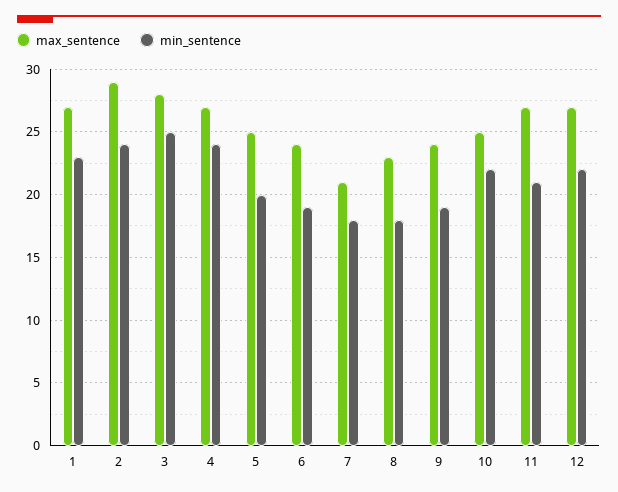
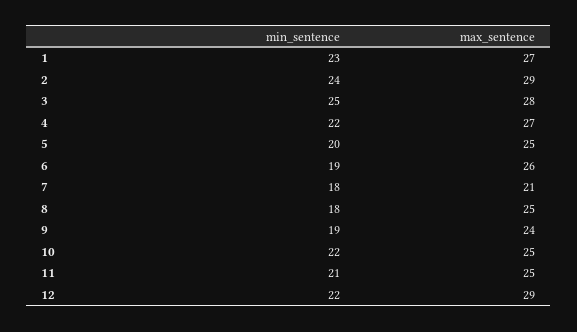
min_sentence, 4: 24 -> 22
max_sentence, 6: 24 -> 26
max_sentence, 8: 23 -> 25
max_sentence, 11: 27 -> 25
max_sentence, 12: 27 -> 29

